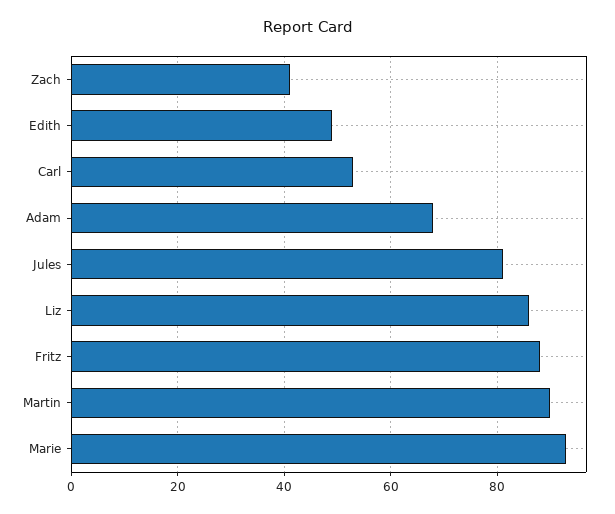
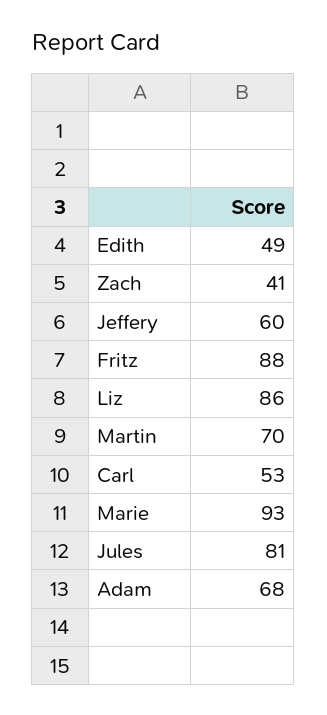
Martin: 90 -> 70
Jeffery: none -> 60

